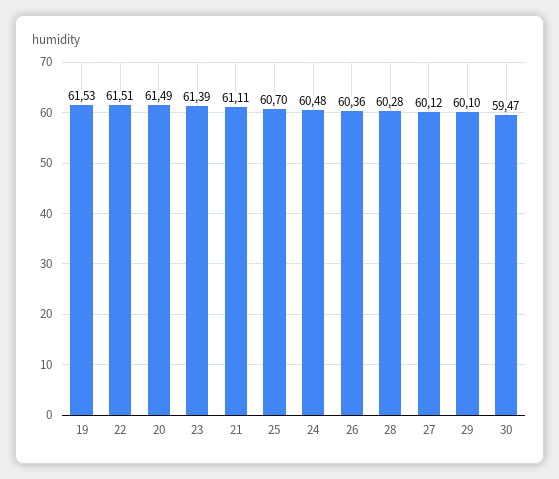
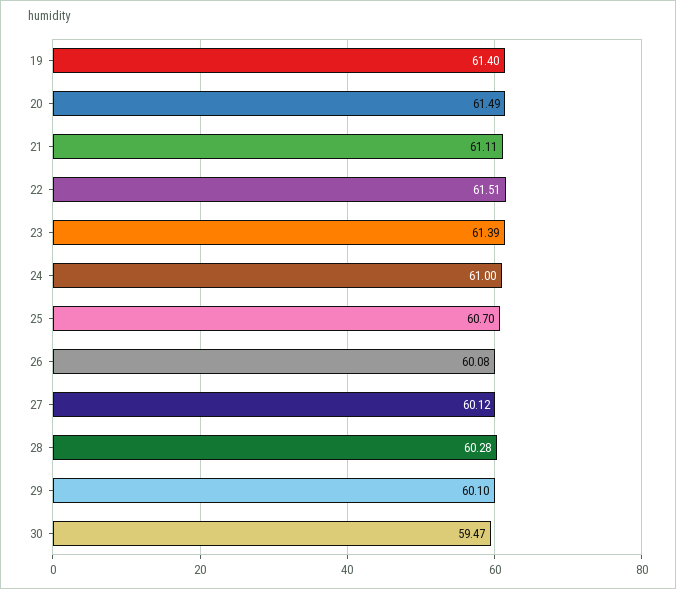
19: 61.53 -> 61.4
24: 60.48 -> 61
26: 60.36 -> 60.08

